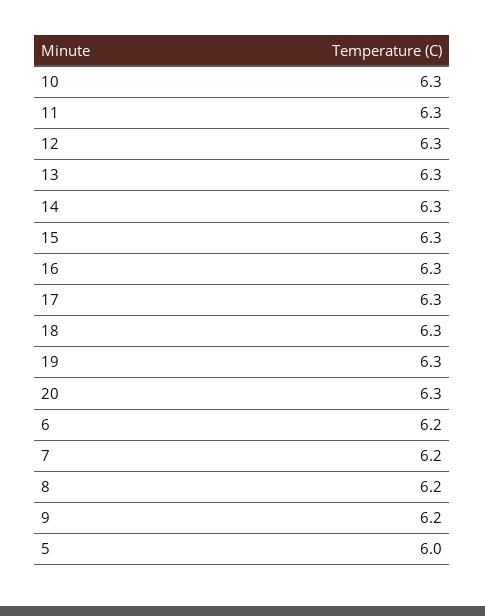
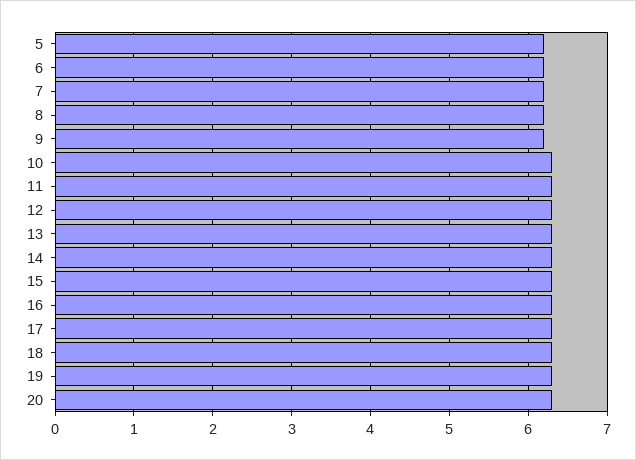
5: 6 -> 6.2

